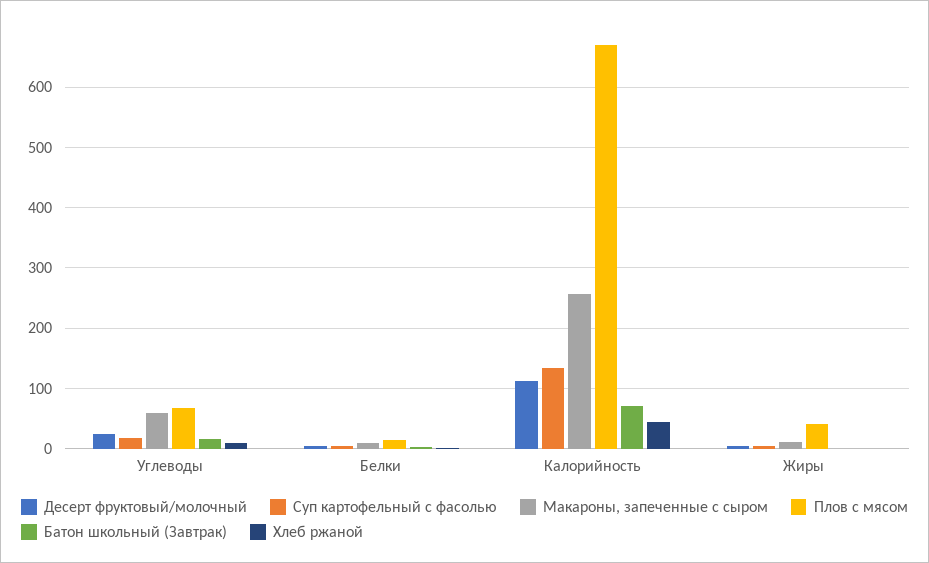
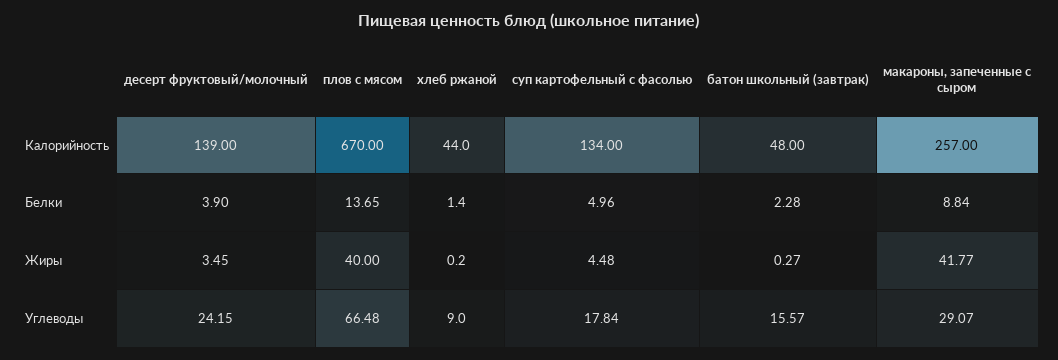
Макароны, запеченные с сыром, Углеводы: 60 -> 29.07
Десерт фруктовый/молочный, Калорийность: 110 -> 139
Батон школьный (Завтрак), Калорийность: 70 -> 48
Макароны, запеченные с сыром, Жиры: 10 -> 41.77

